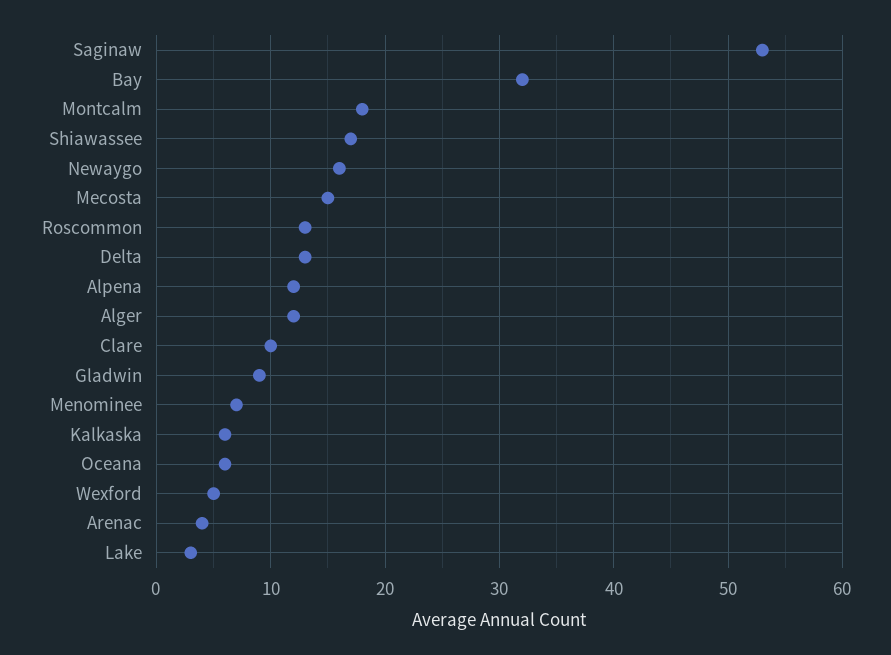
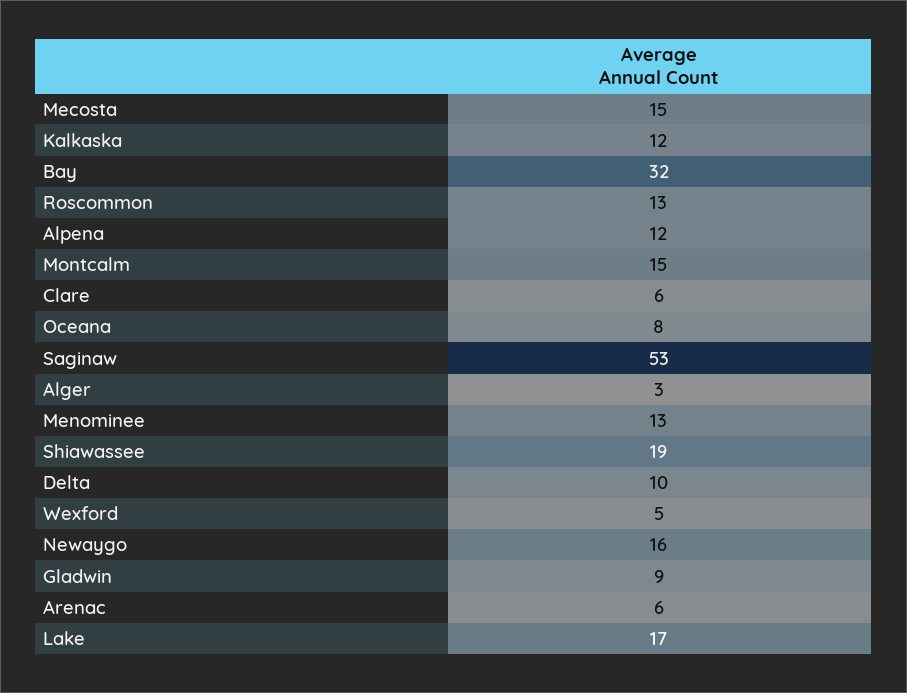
Montcalm: 18 -> 15
Shiawassee: 17 -> 19
Delta: 13 -> 10
Alger: 12 -> 3
Clare: 10 -> 6
Menominee: 7 -> 13
Kalkaska: 6 -> 12
Oceana: 6 -> 8
Arenac: 4 -> 6
Lake: 3 -> 17

